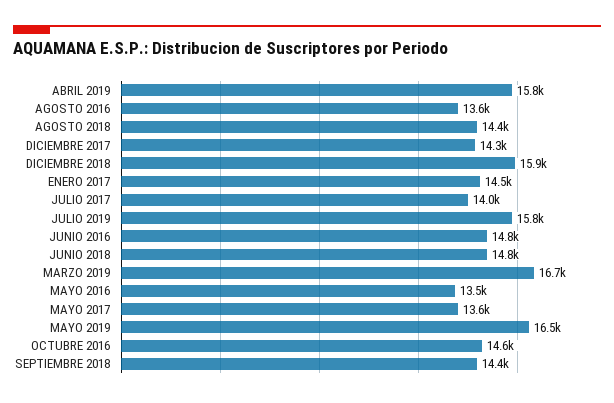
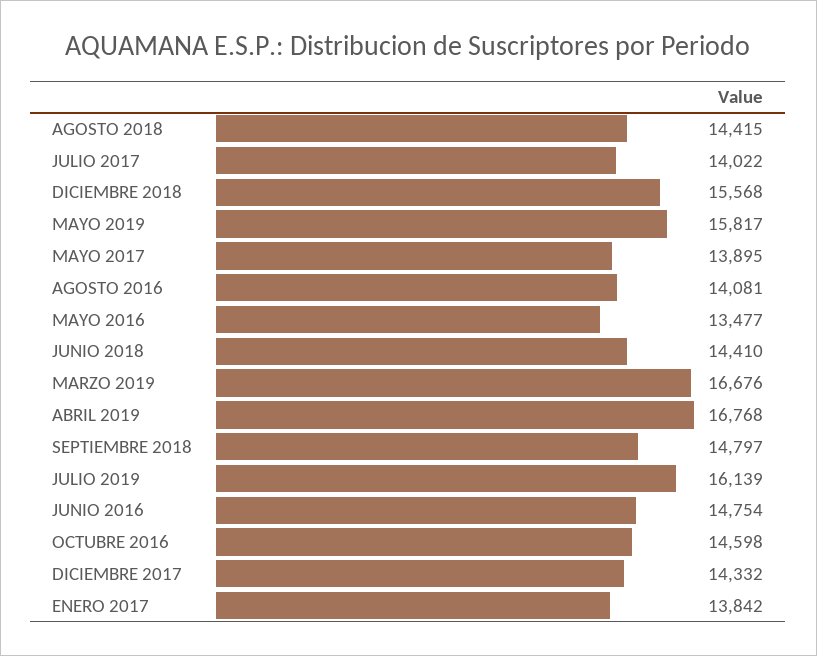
ABRIL 2019: 15800 -> 16768
AGOSTO 2016: 13600 -> 14081
DICIEMBRE 2018: 15900 -> 15568
ENERO 2017: 14500 -> 13842
JULIO 2019: 15800 -> 16139
JUNIO 2018: 14800 -> 14410
MAYO 2017: 13600 -> 13895
MAYO 2019: 16500 -> 15817
SEPTIEMBRE 2018: 14400 -> 14797

